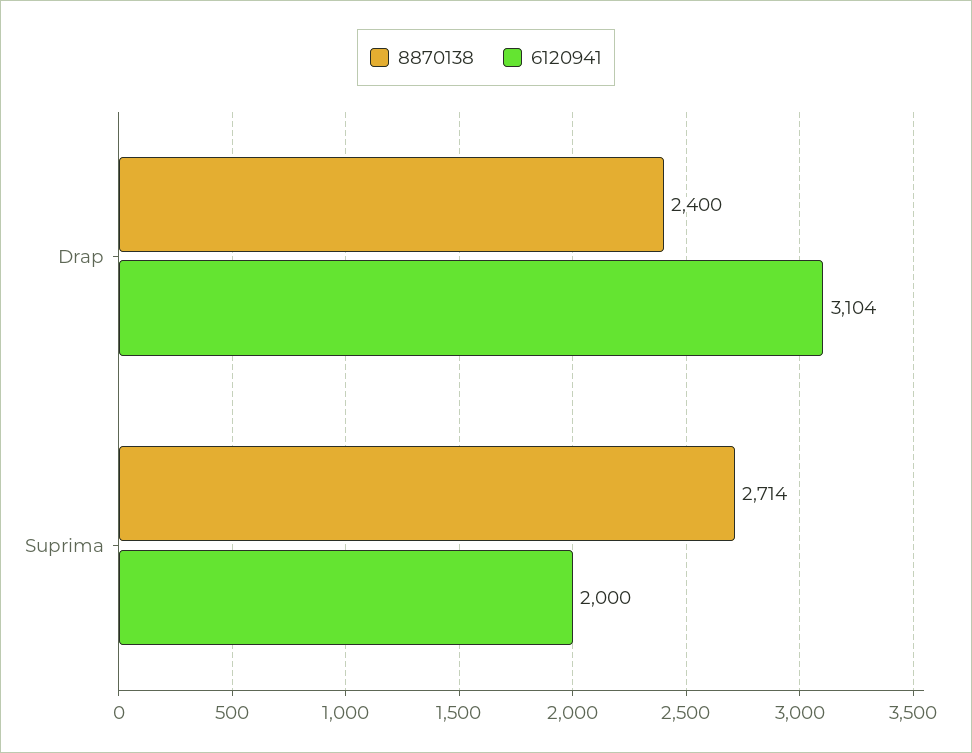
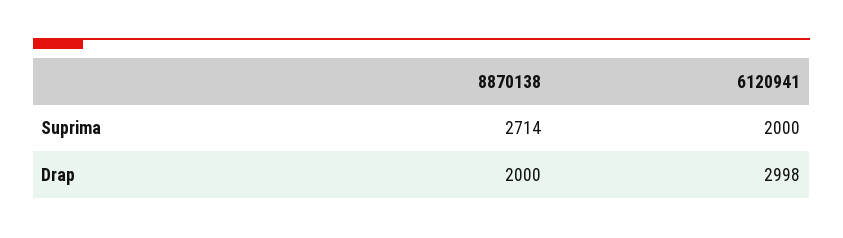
8870138, Drap: 2400 -> 2000
6120941, Drap: 3104 -> 2998

